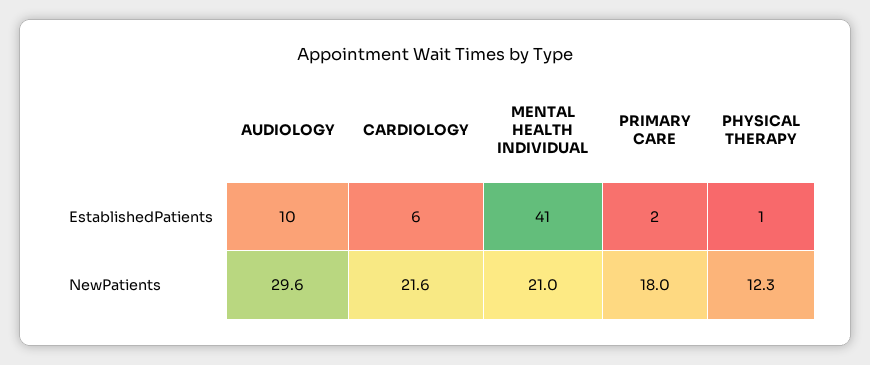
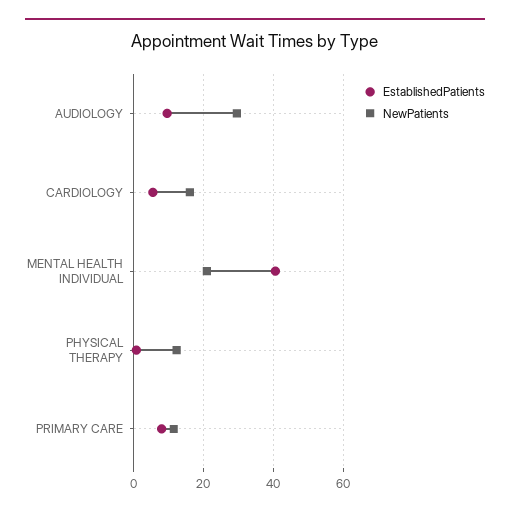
EstablishedPatients, PRIMARY CARE: 2 -> 8
NewPatients, CARDIOLOGY: 21.6 -> 16
NewPatients, PRIMARY CARE: 18 -> 12

